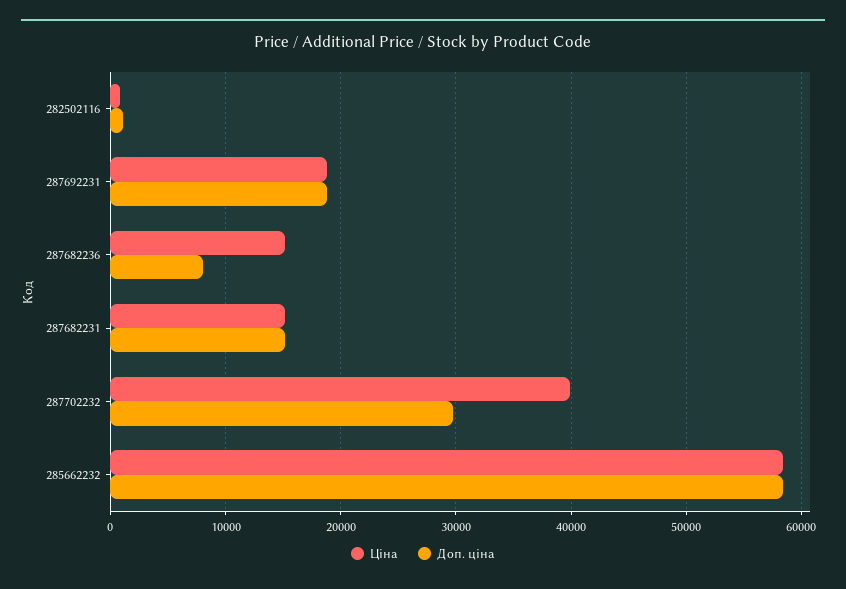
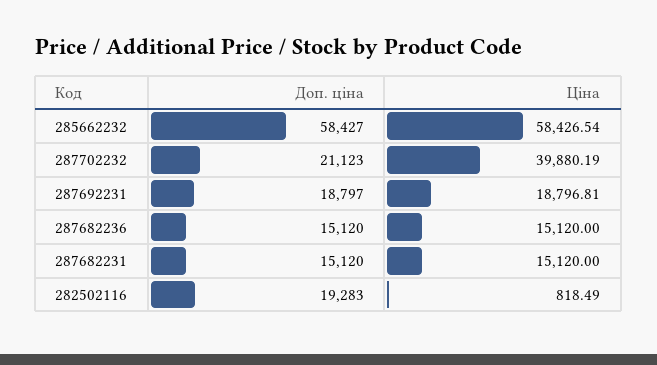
Доп. ціна, 282502116: 1000 -> 19283
Доп. ціна, 287682236: 8000 -> 15120
Доп. ціна, 287702232: 30000 -> 21123

